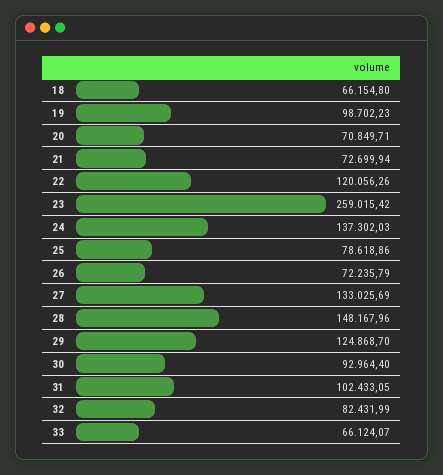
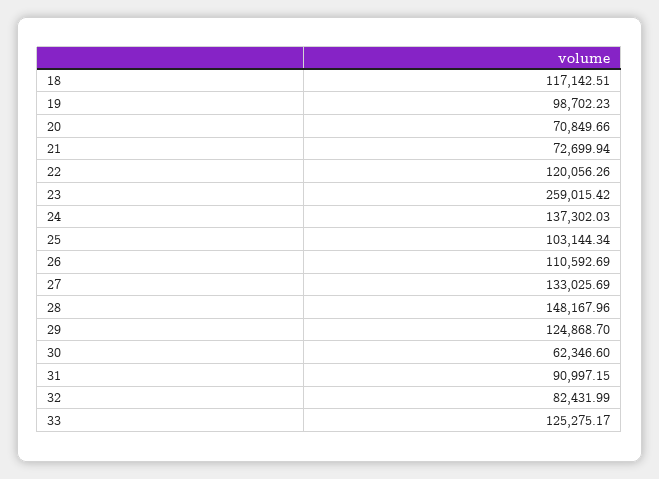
18: 66154.8 -> 117142.51
20: 70849.71 -> 70849.66
25: 78618.86 -> 103144.34
26: 72235.79 -> 110592.69
30: 92964.4 -> 62346.6
31: 102433.05 -> 90997.15
33: 66124.07 -> 125275.17

